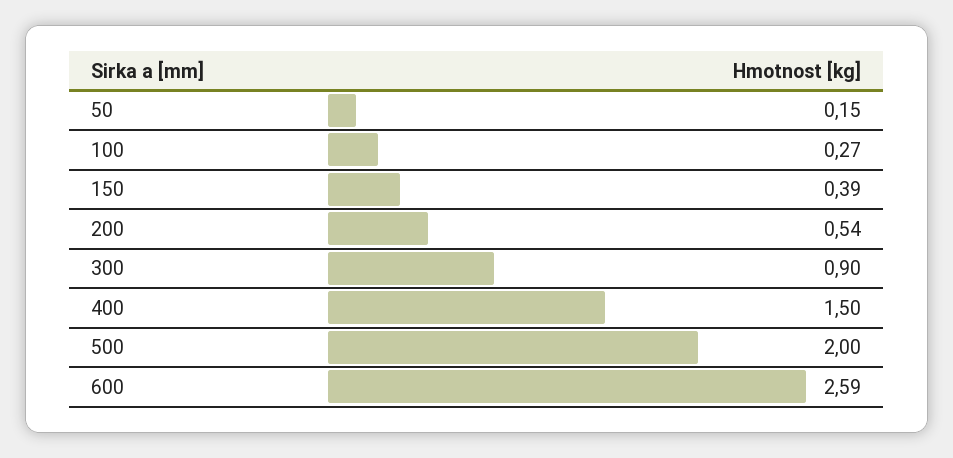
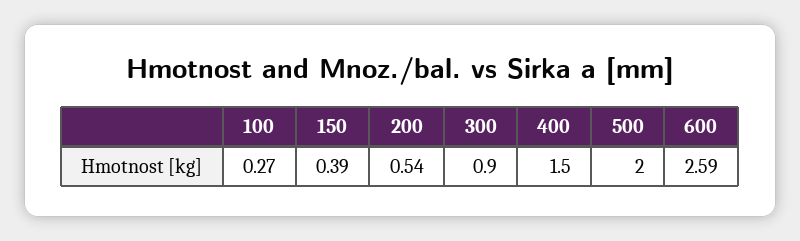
50: 0.15 -> none

